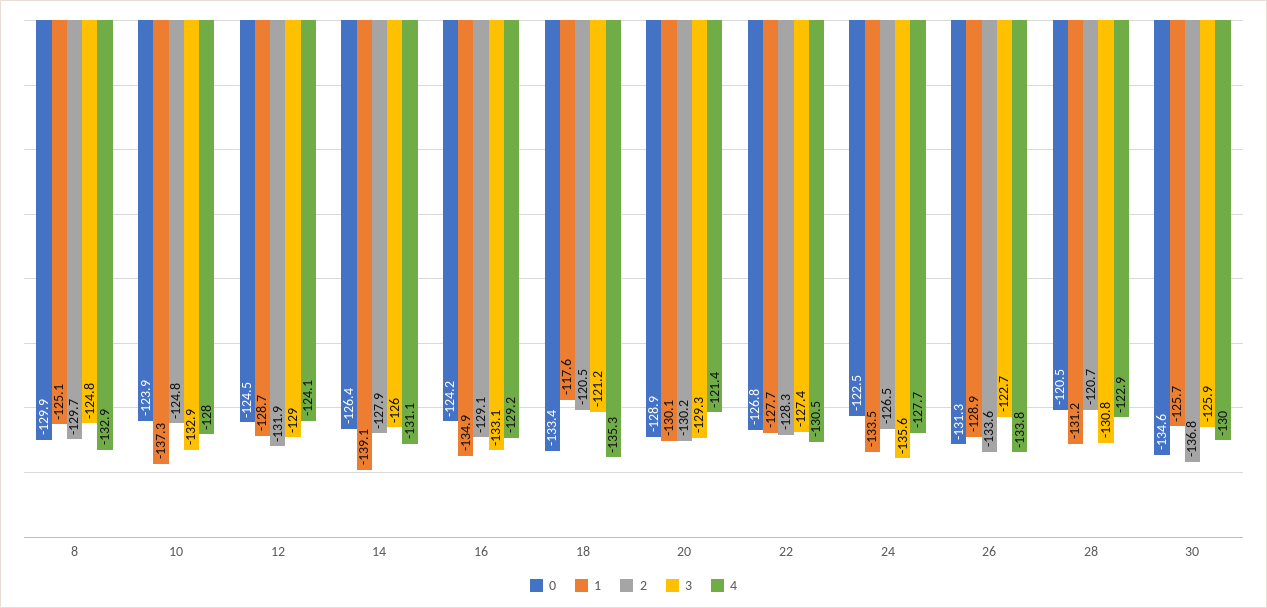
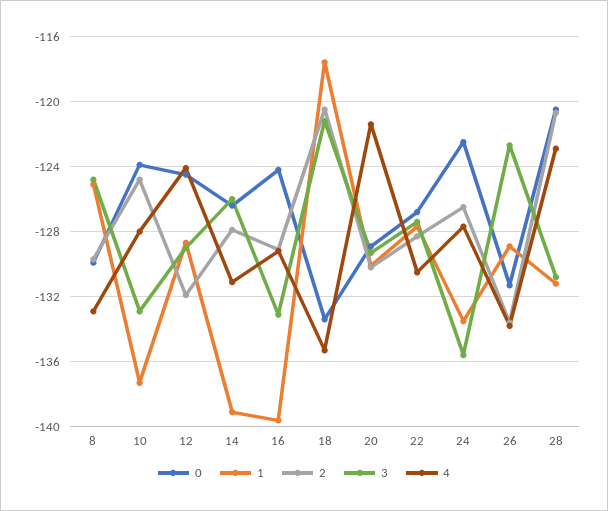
1, 16: -134.9 -> -139.5
0, 30: -134.6 -> none
1, 30: -125.7 -> none
2, 30: -136.8 -> none
3, 30: -125.9 -> none
4, 30: -130 -> none

